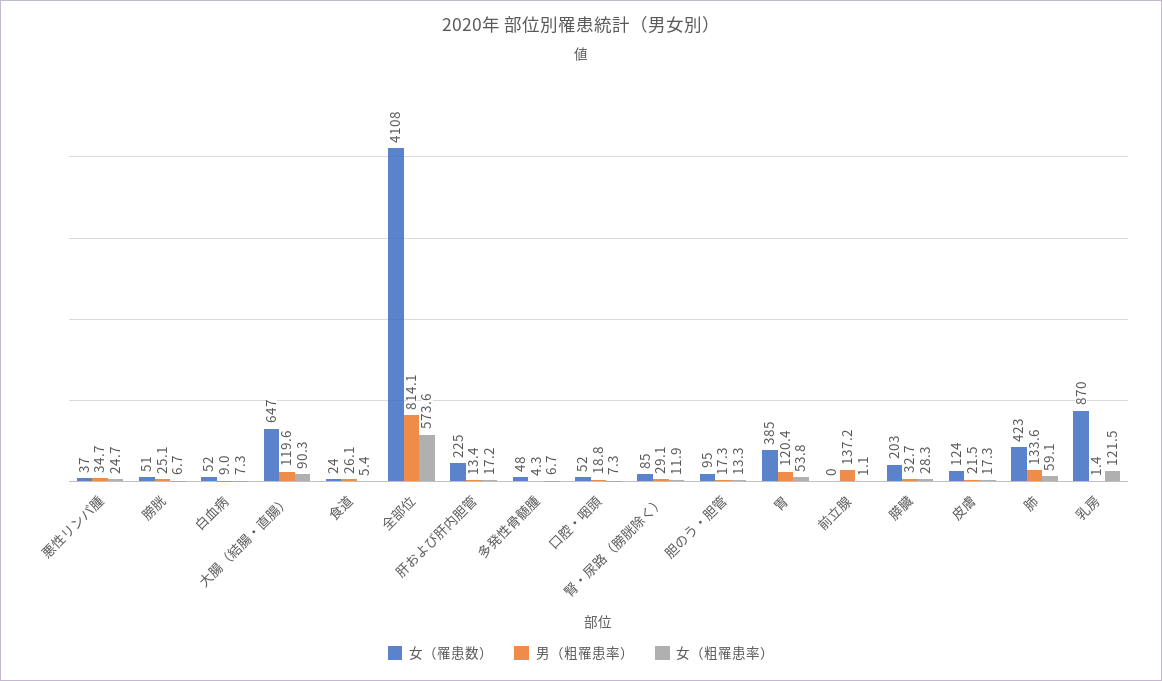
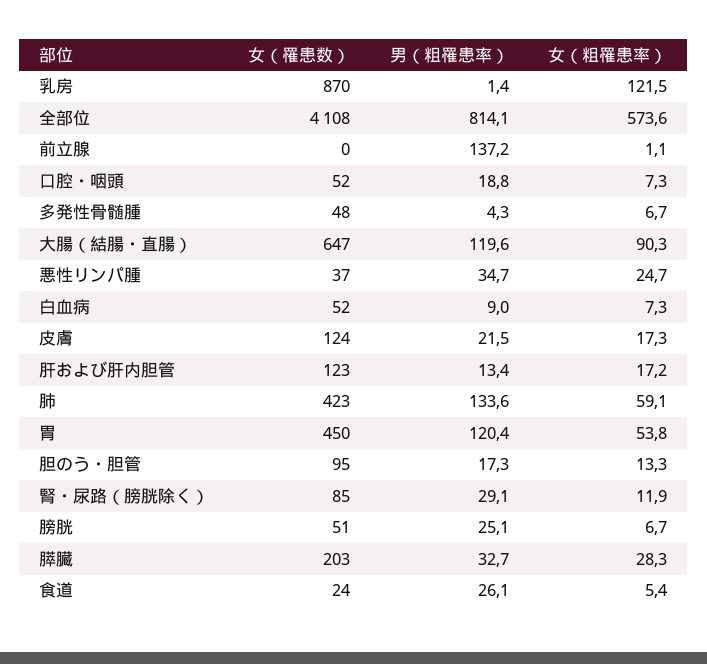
女（罹患数）, 肝および肝内胆管: 225 -> 123
女（罹患数）, 胃: 385 -> 450

